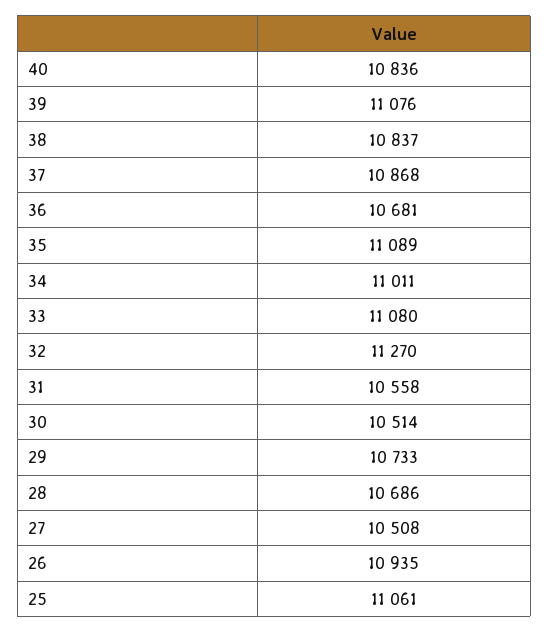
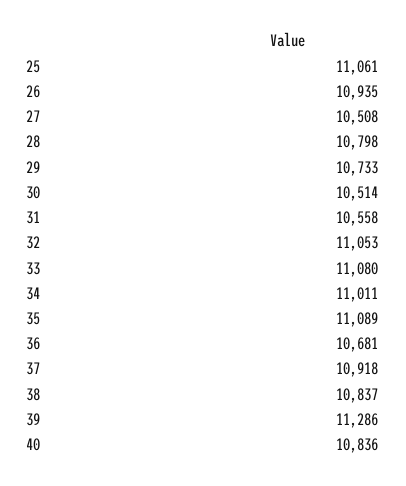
39: 11076 -> 11286
37: 10868 -> 10918
32: 11270 -> 11053
28: 10686 -> 10798

